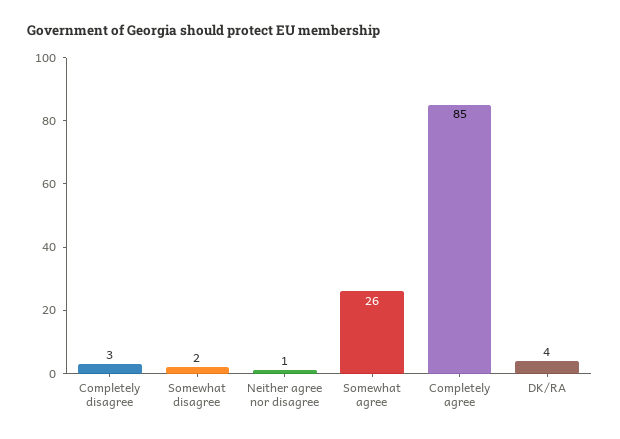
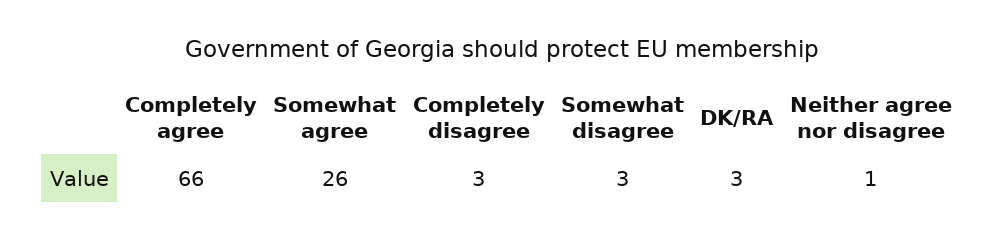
Somewhat disagree: 2 -> 3
Completely agree: 85 -> 66
DK/RA: 4 -> 3

